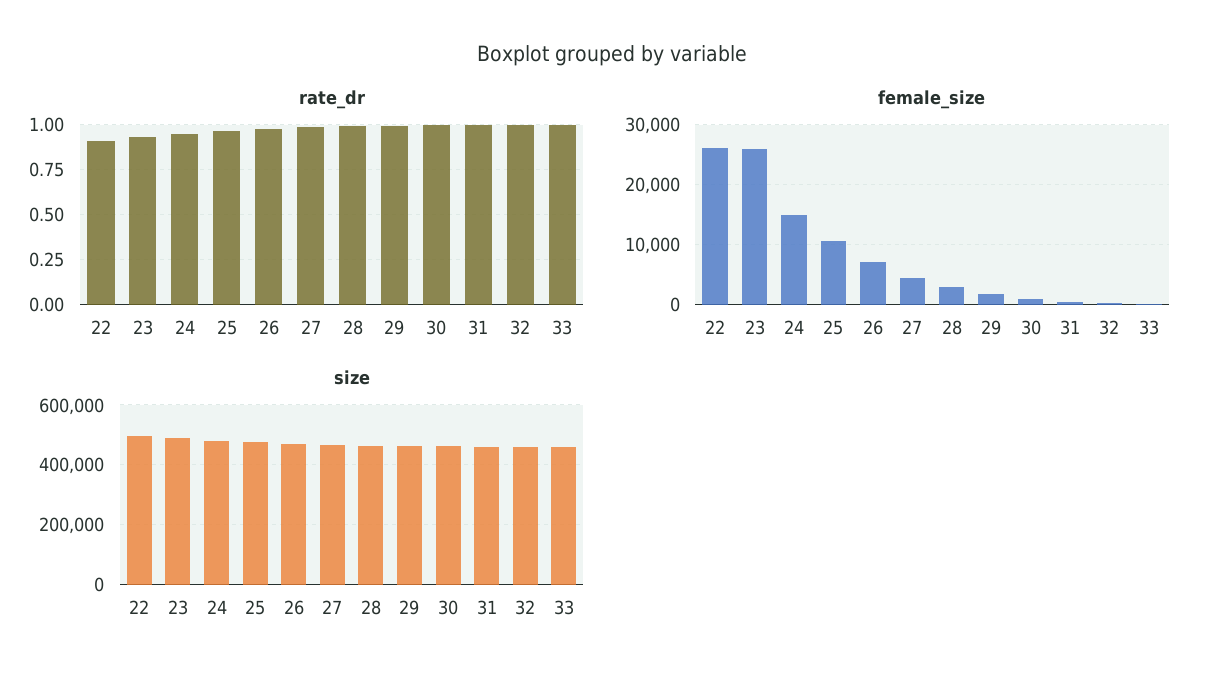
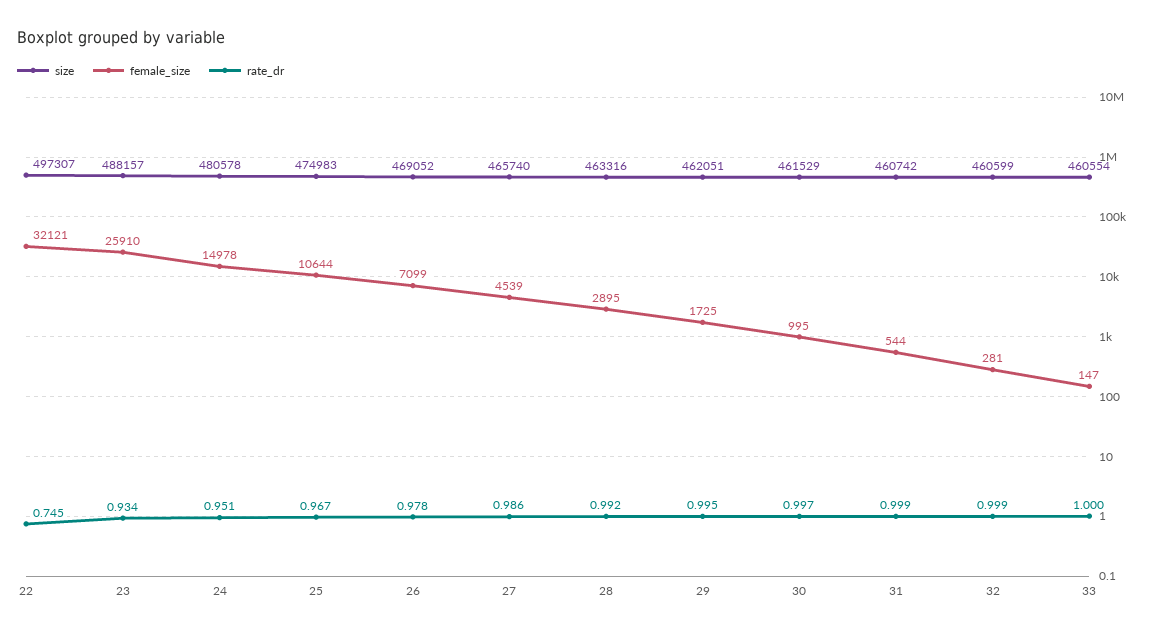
rate_dr, 22: 0.9 -> 0.745
female_size, 22: 26000 -> 32121

